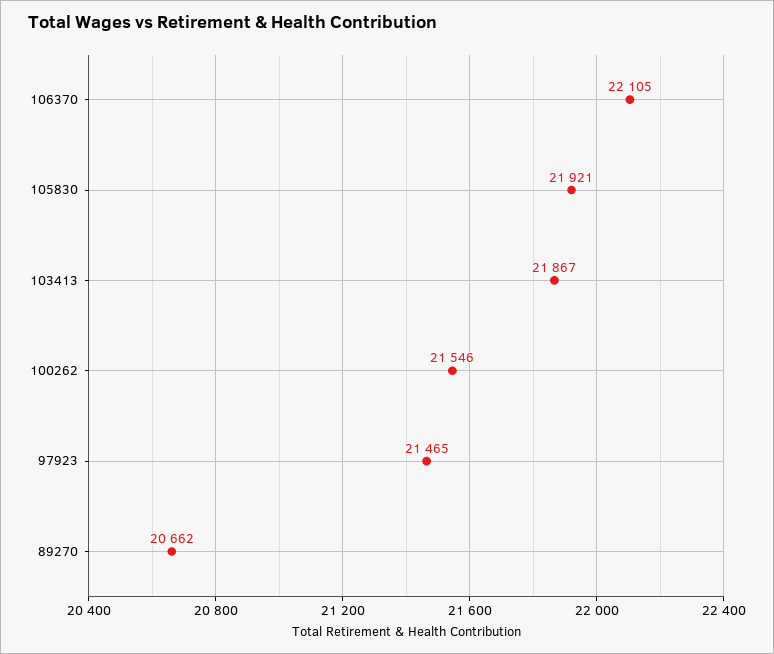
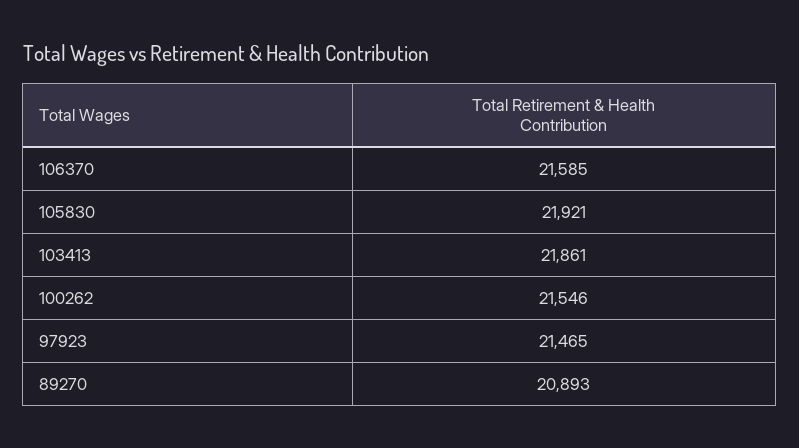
106370: 22105 -> 21585
103413: 21867 -> 21861
89270: 20662 -> 20893

